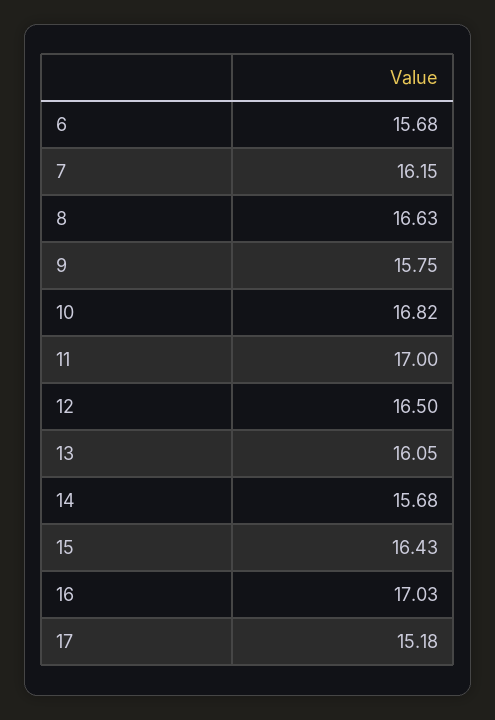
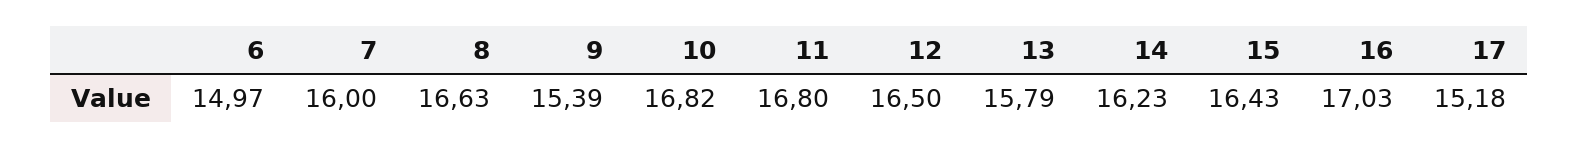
6: 15.68 -> 14.97
7: 16.15 -> 16
9: 15.75 -> 15.39
11: 17 -> 16.8
13: 16.05 -> 15.79
14: 15.68 -> 16.23

